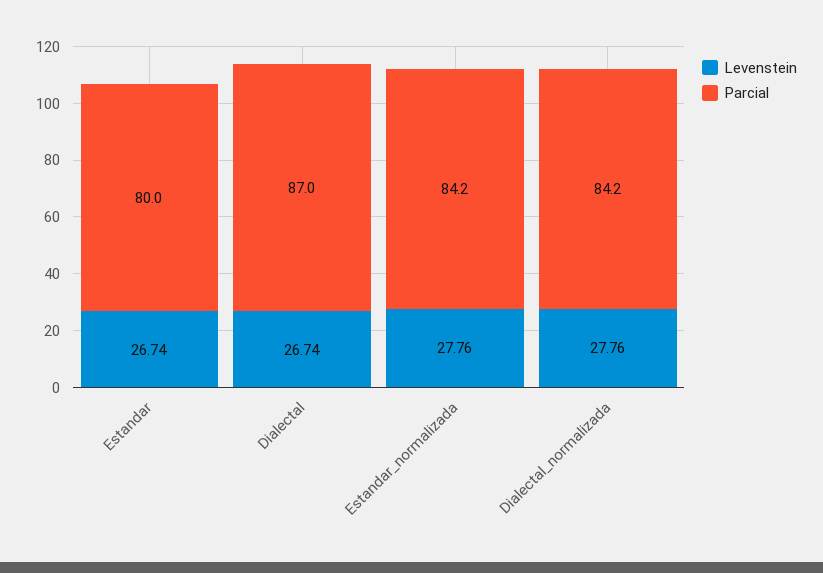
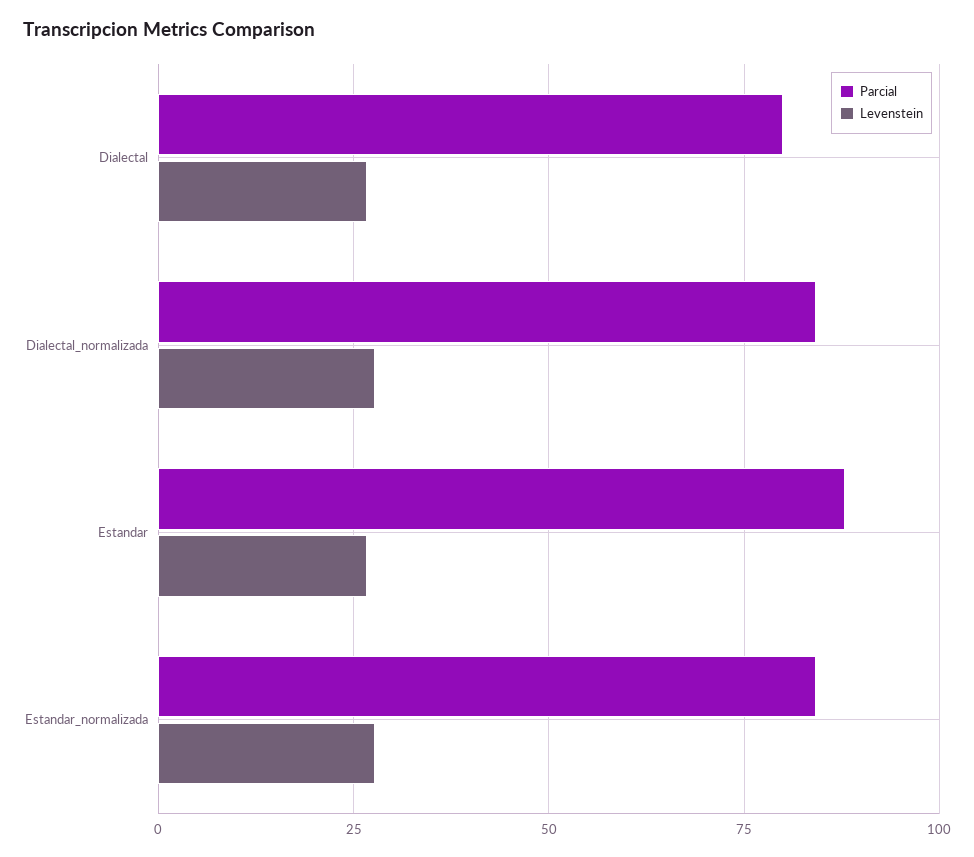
Parcial, Estandar: 80 -> 87.5
Parcial, Dialectal: 87 -> 80

